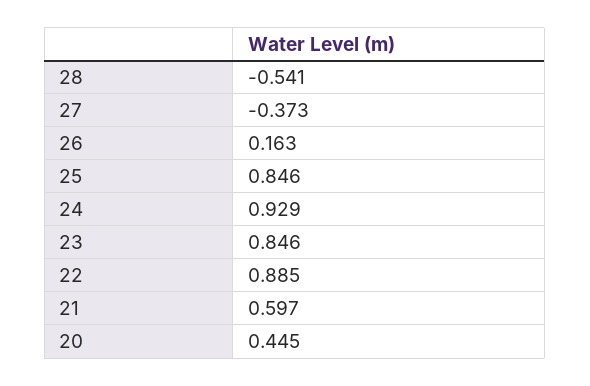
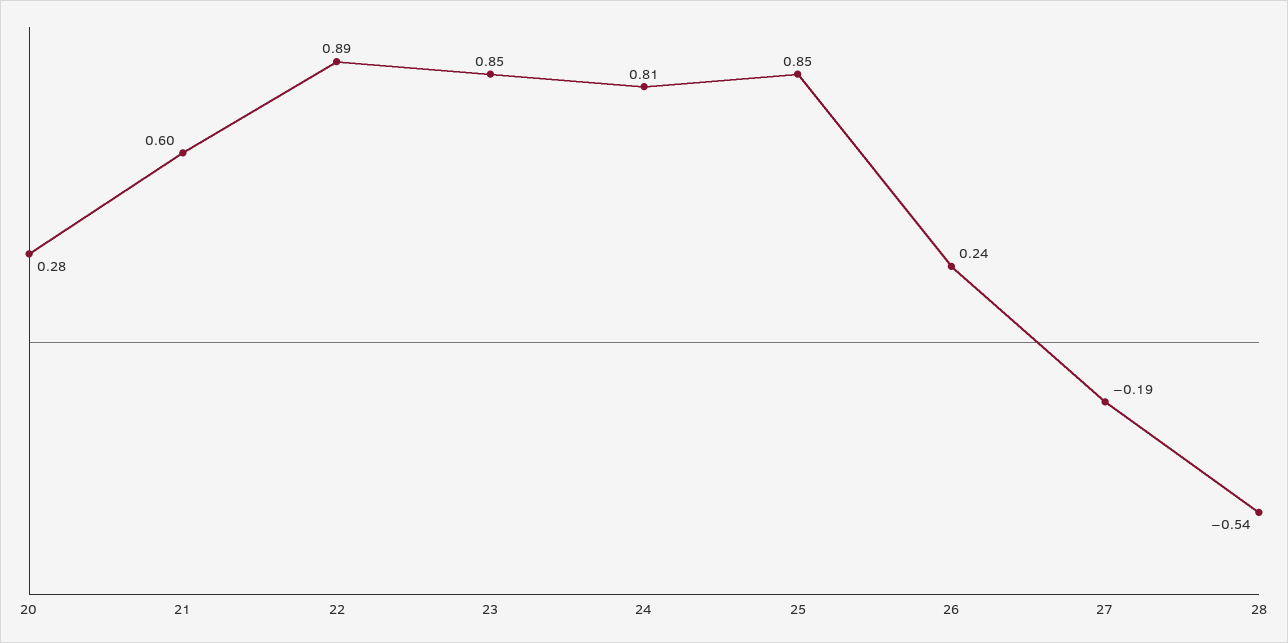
27: -0.373 -> -0.19
26: 0.163 -> 0.24
24: 0.929 -> 0.81
20: 0.445 -> 0.28

